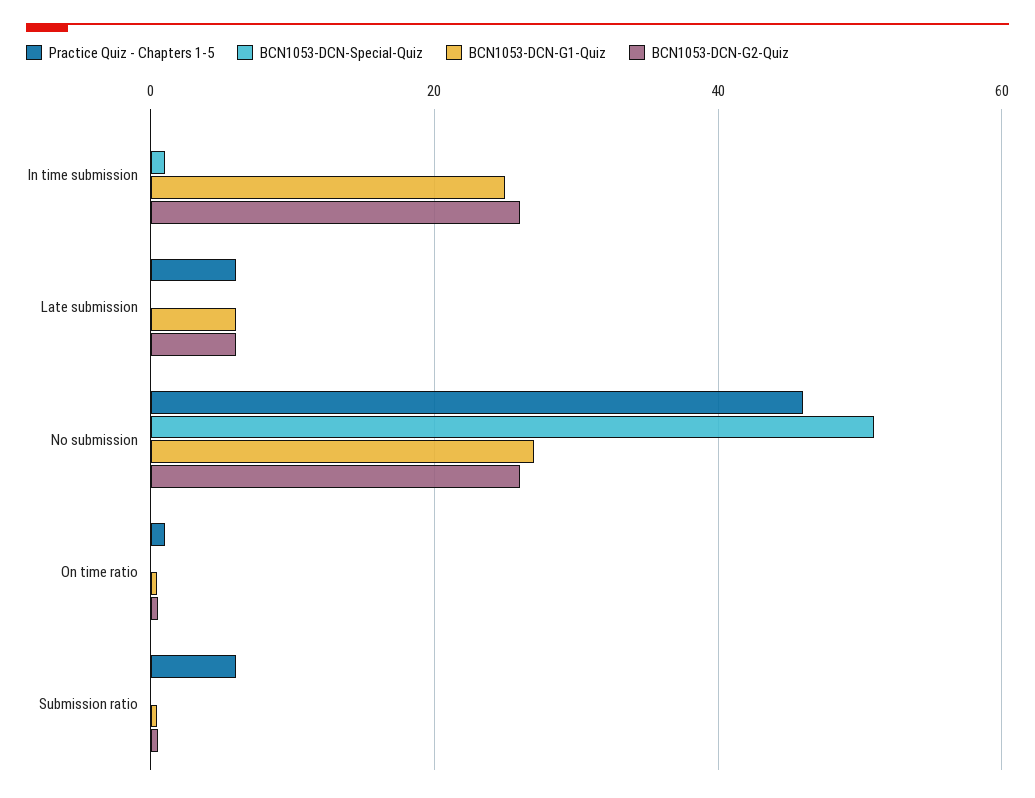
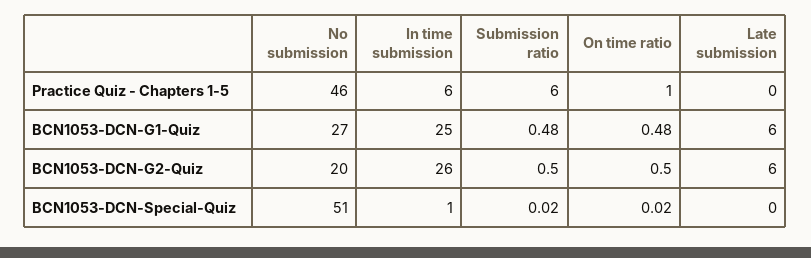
Practice Quiz - Chapters 1-5, In time submission: 0 -> 6
Practice Quiz - Chapters 1-5, Late submission: 6 -> 0
BCN1053-DCN-G2-Quiz, No submission: 26 -> 20

